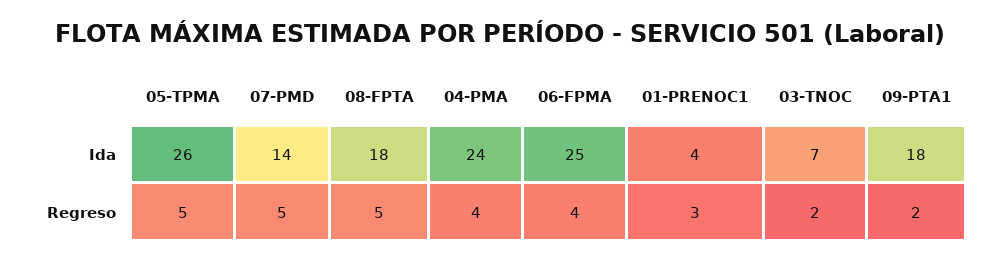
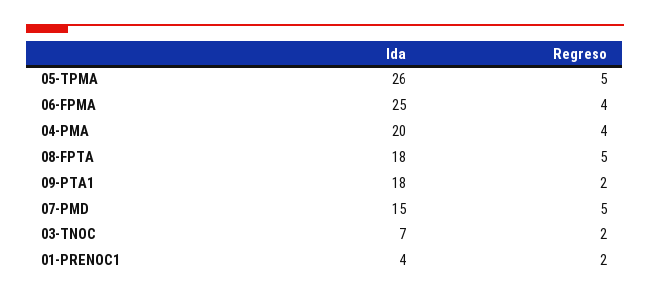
07-PMD, Ida: 14 -> 15
04-PMA, Ida: 24 -> 20
01-PRENOC1, Regreso: 3 -> 2

